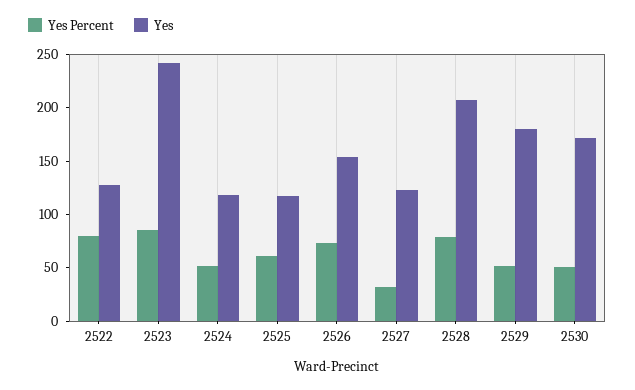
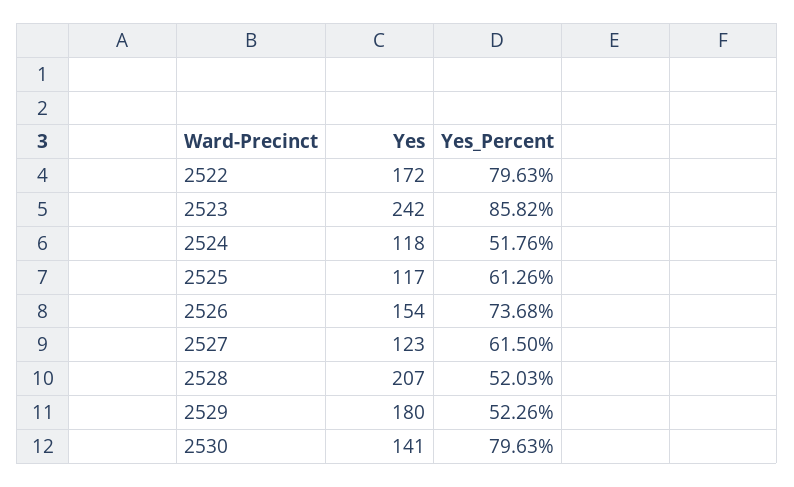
Yes, 2522: 130 -> 172
Yes Percent, 2527: 30 -> 61.5
Yes Percent, 2528: 80 -> 52.03
Yes Percent, 2530: 50 -> 79.63
Yes, 2530: 170 -> 141

